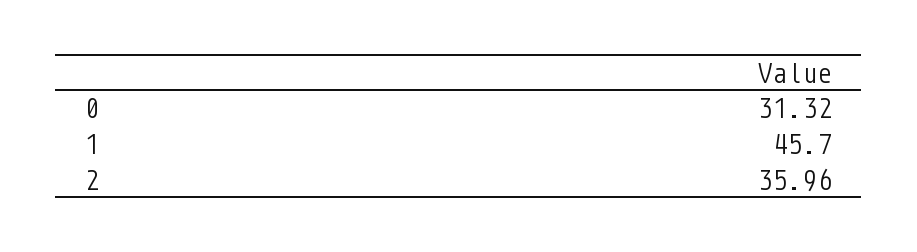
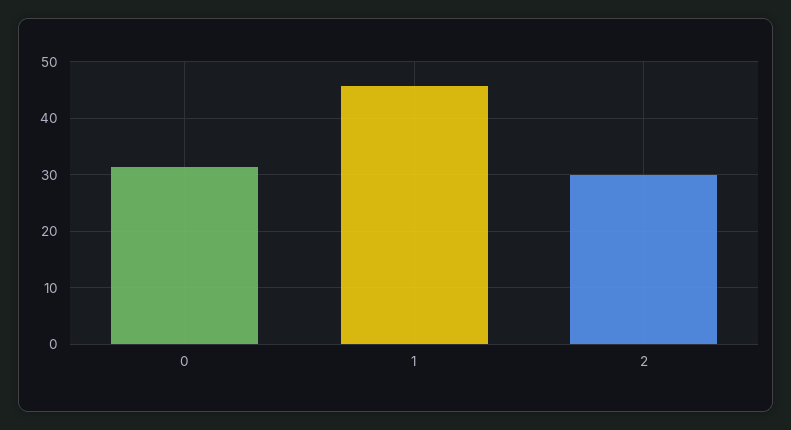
2: 35.96 -> 30

